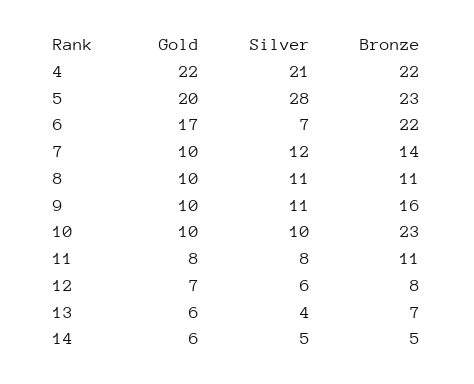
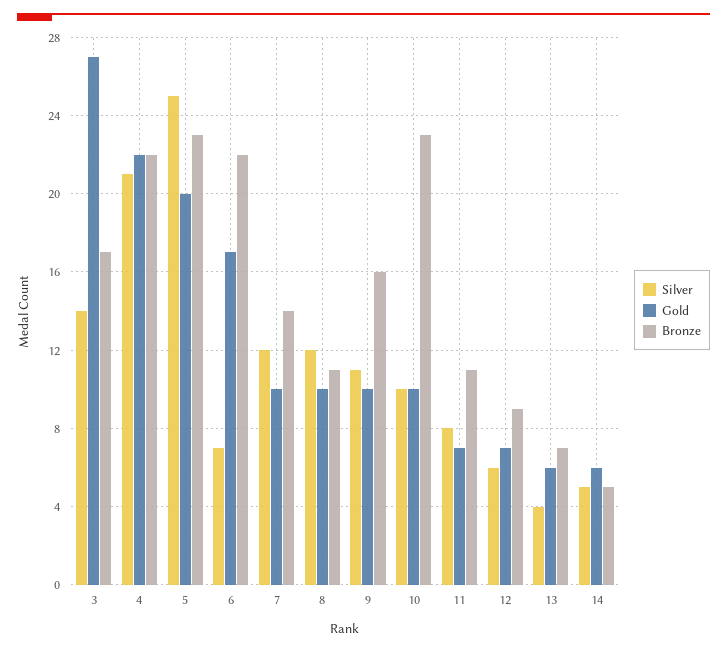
Silver, 5: 28 -> 25
Silver, 8: 11 -> 12
Gold, 11: 8 -> 7
Bronze, 12: 8 -> 9
Silver, 3: none -> 14
Gold, 3: none -> 27
Bronze, 3: none -> 17

